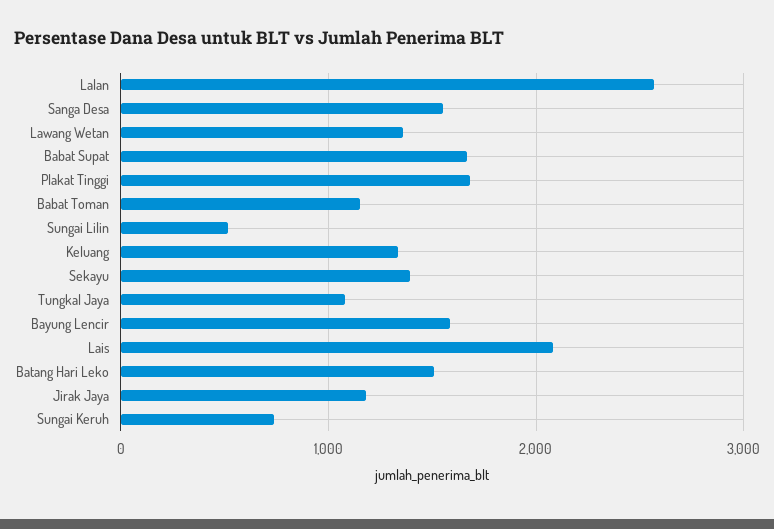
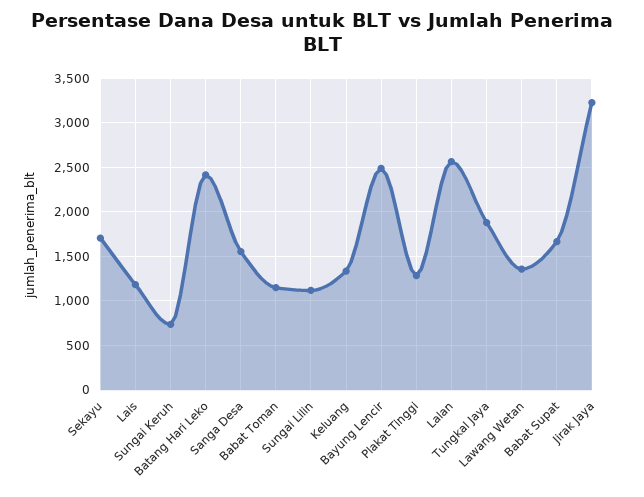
Plakat Tinggi: 1700 -> 1300
Sungai Lilin: 500 -> 1100
Sekayu: 1400 -> 1700
Tungkal Jaya: 1100 -> 1900
Bayung Lencir: 1600 -> 2500
Lais: 2100 -> 1200
Batang Hari Leko: 1500 -> 2400
Jirak Jaya: 1200 -> 3200

